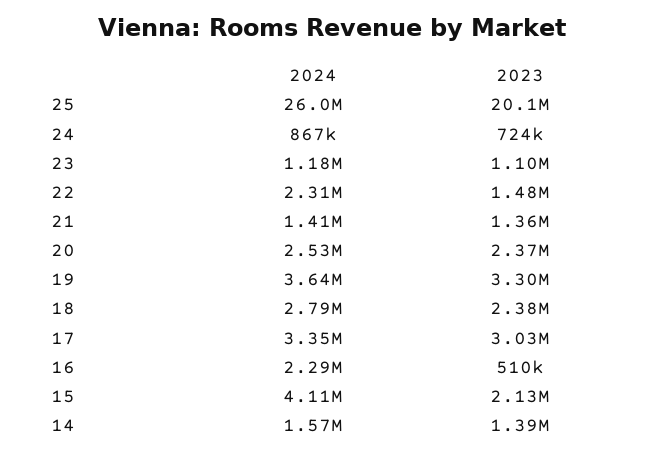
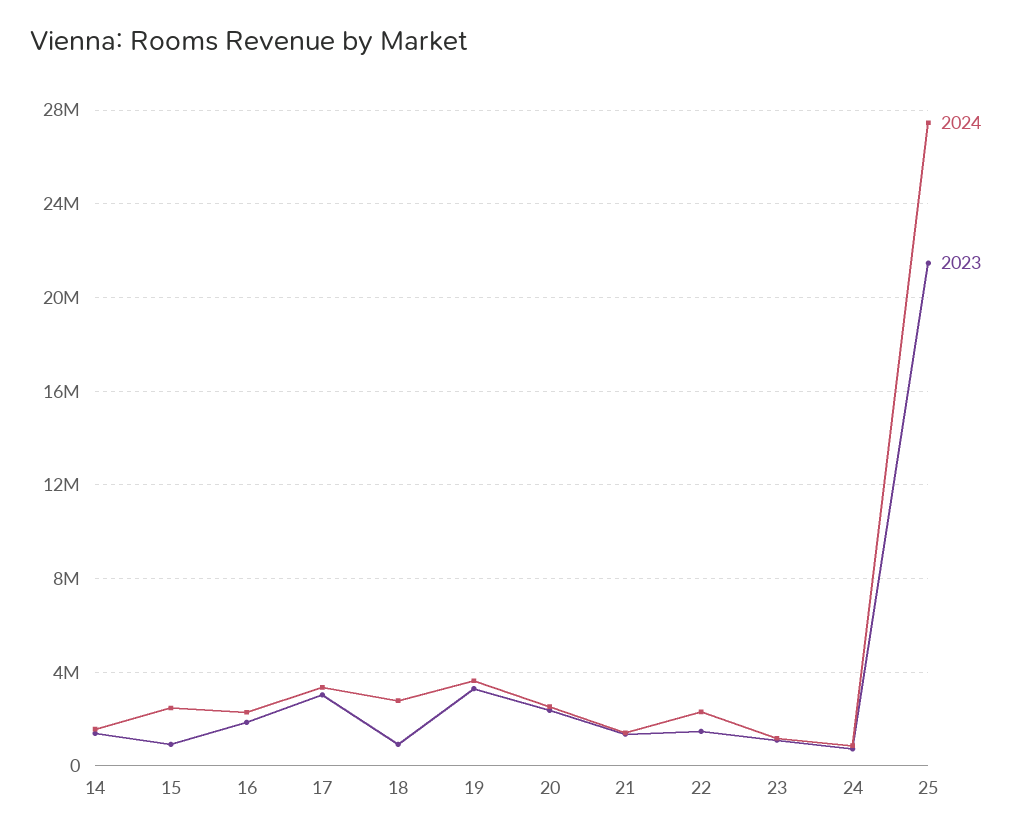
2024, 25: 26000000 -> 27500000
2023, 25: 20100000 -> 21500000
2023, 18: 2380000 -> 1000000
2023, 16: 510000 -> 2000000
2024, 15: 4110000 -> 2500000
2023, 15: 2130000 -> 1000000

